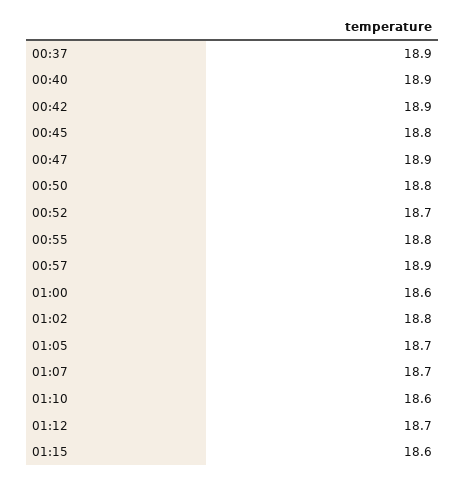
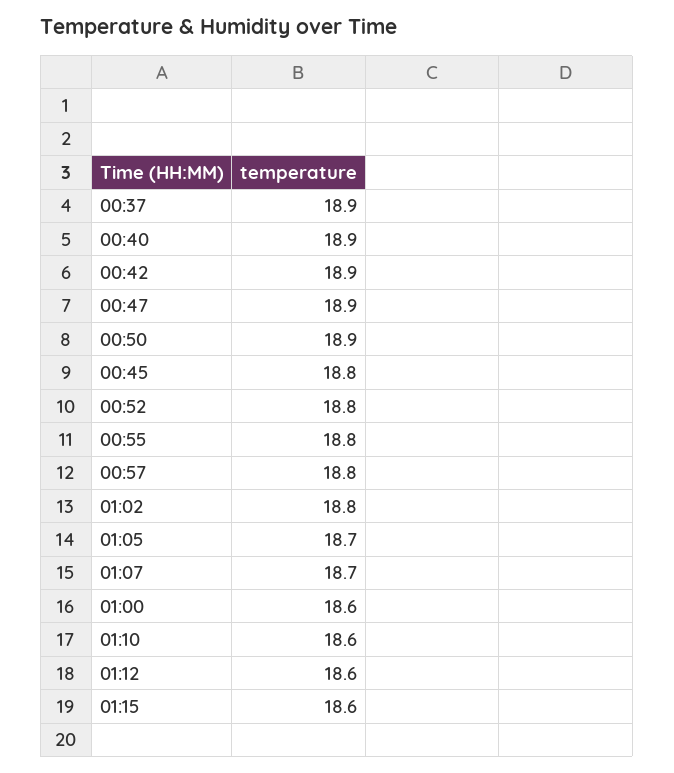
00:50: 18.8 -> 18.9
00:52: 18.7 -> 18.8
00:57: 18.9 -> 18.8
01:12: 18.7 -> 18.6

